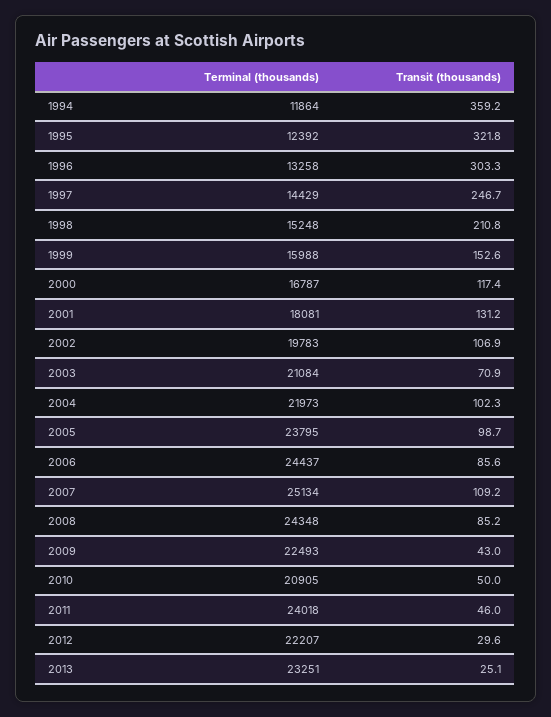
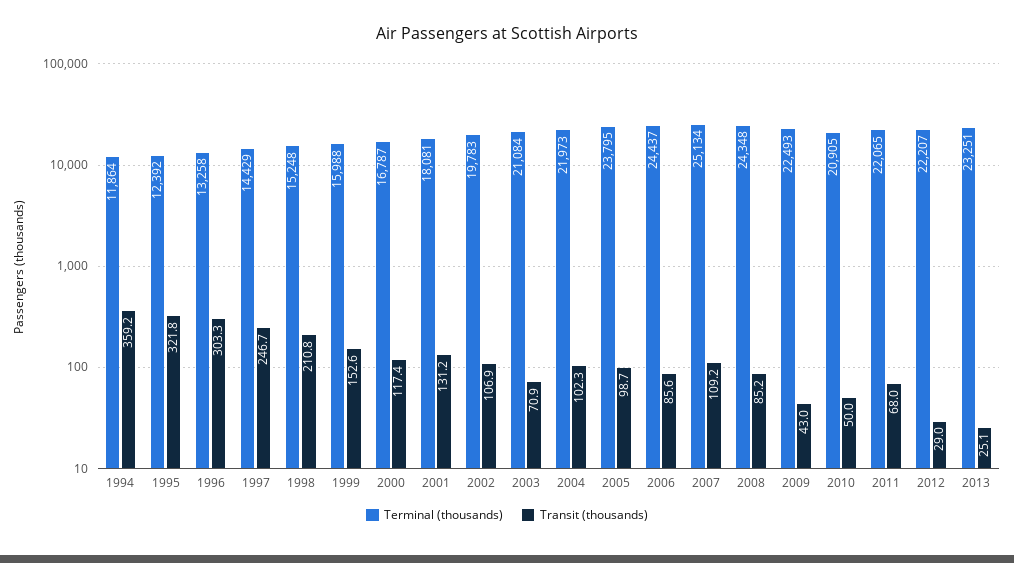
Terminal (thousands), 2011: 24018 -> 22065
Transit (thousands), 2011: 46 -> 68
Transit (thousands), 2012: 29.6 -> 29

